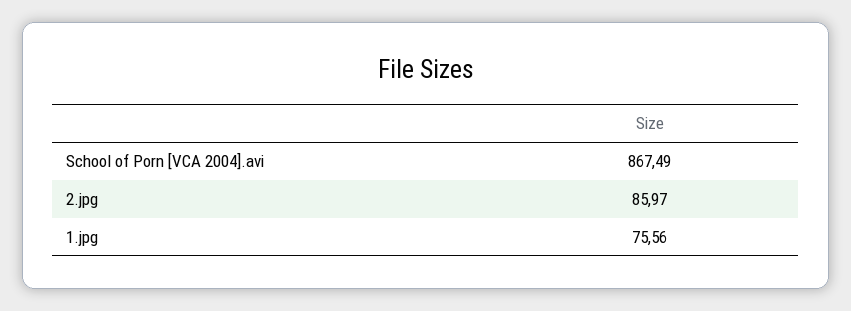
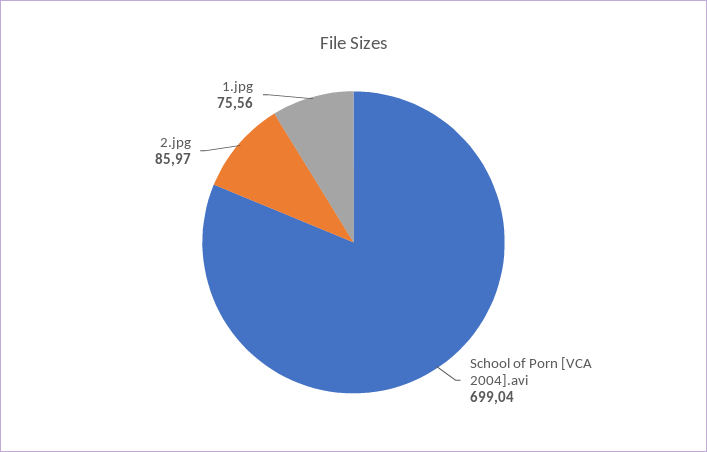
School of Porn [VCA 2004].avi: 867.49 -> 699.04

